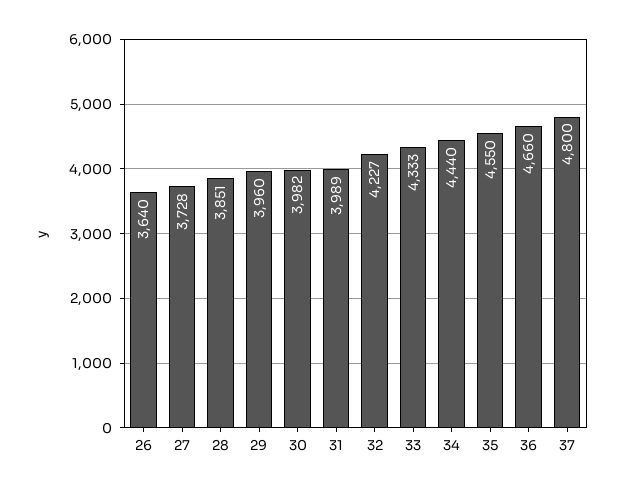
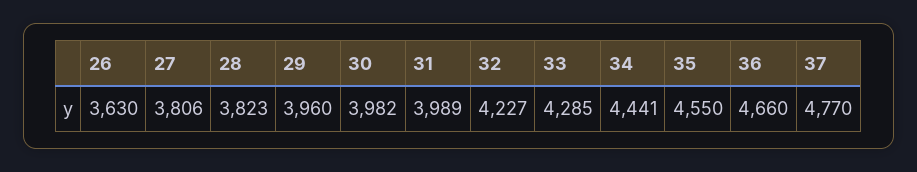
26: 3640 -> 3630
27: 3728 -> 3806
28: 3851 -> 3823
33: 4333 -> 4285
34: 4440 -> 4441
37: 4800 -> 4770

